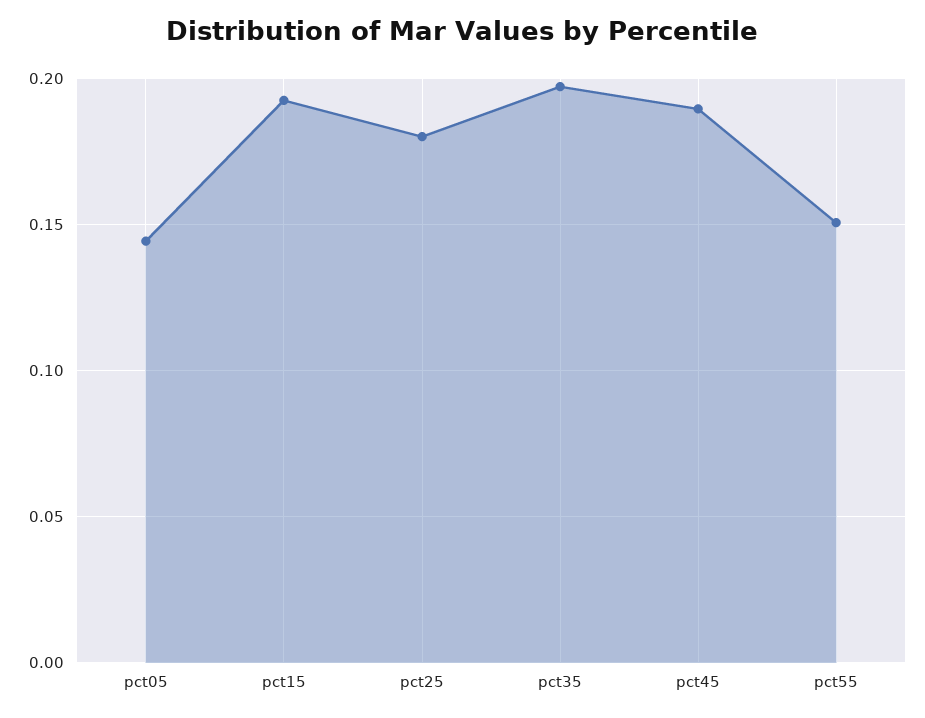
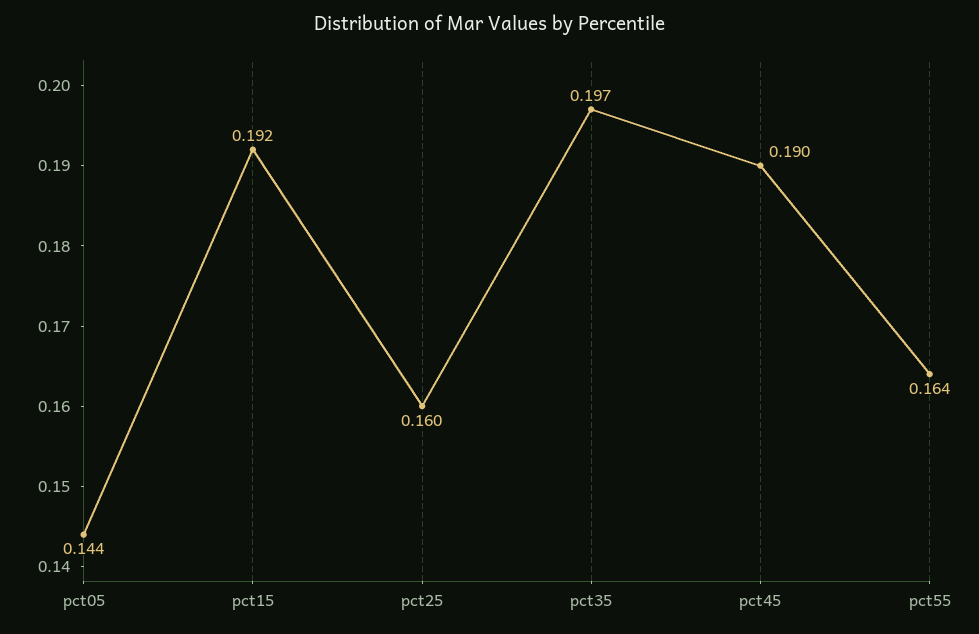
pct25: 0.18 -> 0.16
pct55: 0.15 -> 0.164

